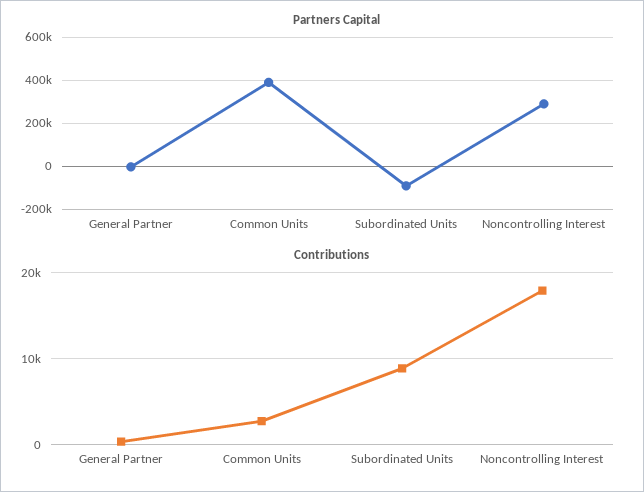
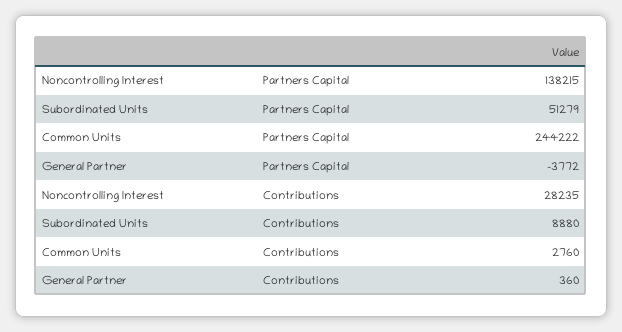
Partners Capital, Common Units: 400000 -> 244222
Partners Capital, Subordinated Units: -100000 -> 51279
Partners Capital, Noncontrolling Interest: 300000 -> 138215
Contributions, Noncontrolling Interest: 18000 -> 28235

